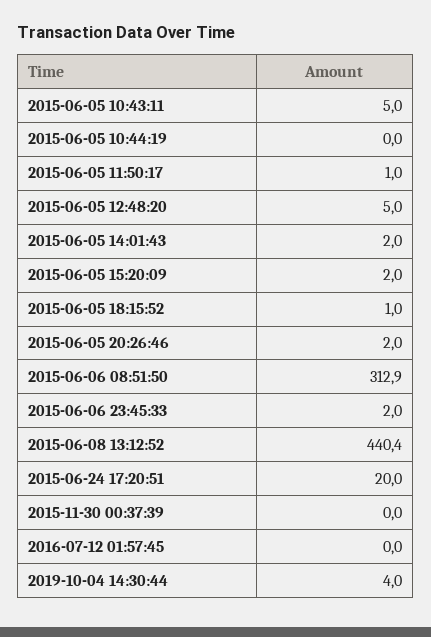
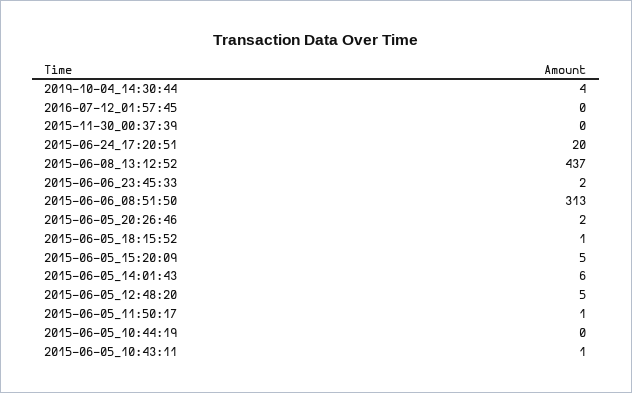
2015-06-05 10:43:11: 5 -> 1
2015-06-05 14:01:43: 2 -> 6
2015-06-05 15:20:09: 2 -> 5
2015-06-08 13:12:52: 440.4 -> 437

